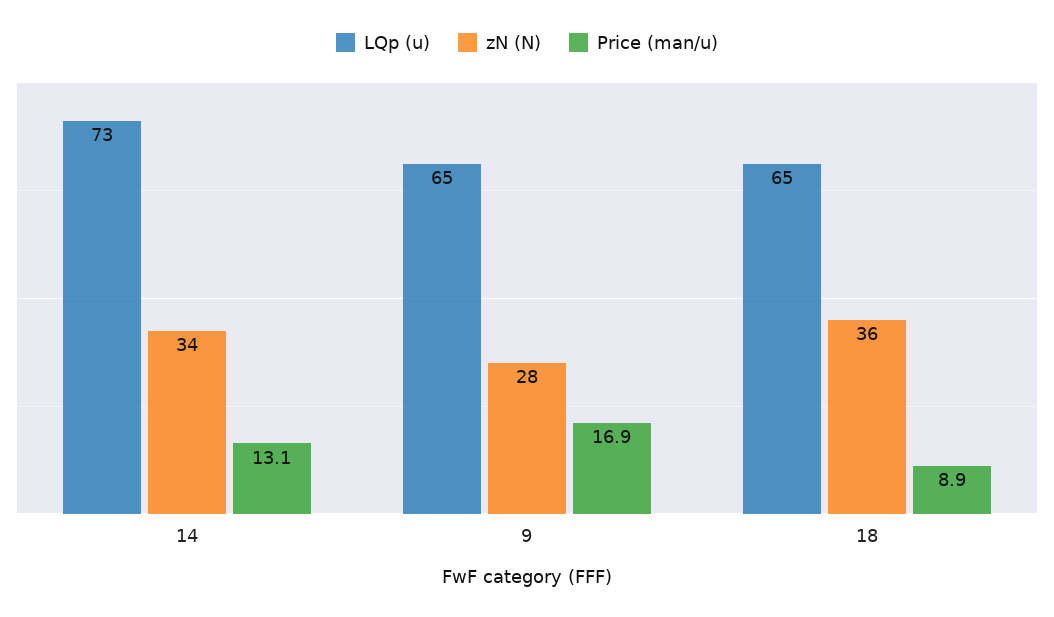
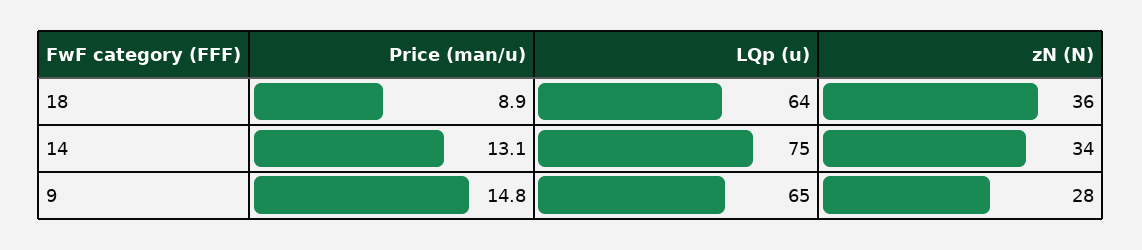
LQp (u), 14: 73 -> 75
Price (man/u), 9: 16.9 -> 14.8
LQp (u), 18: 65 -> 64

